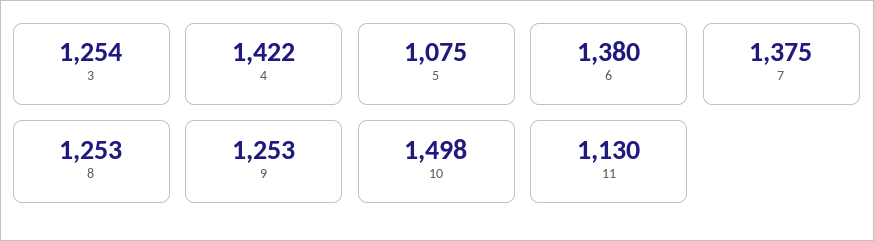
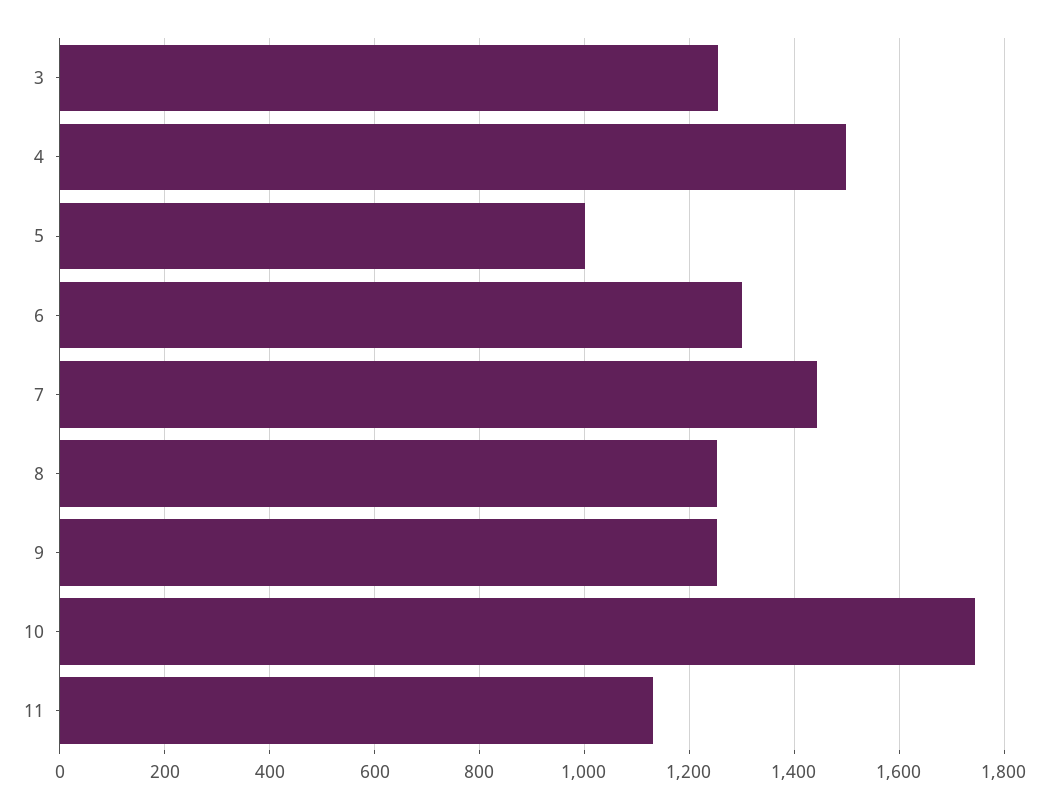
4: 1422 -> 1500
5: 1075 -> 1000
6: 1380 -> 1300
7: 1375 -> 1440
10: 1498 -> 1740

